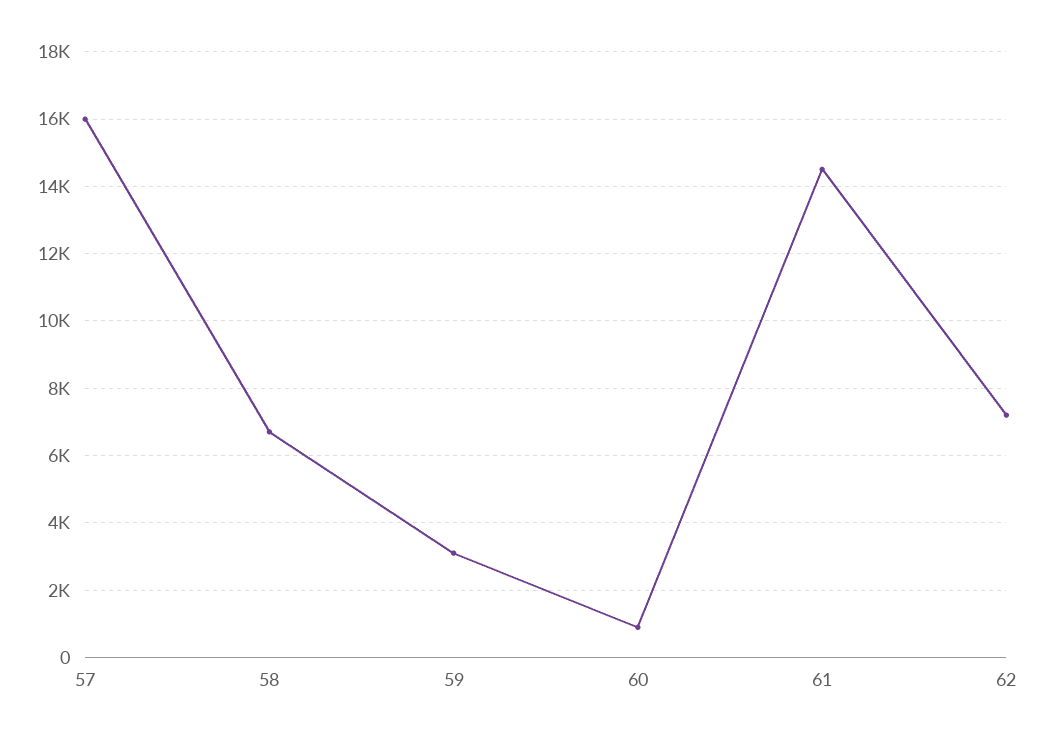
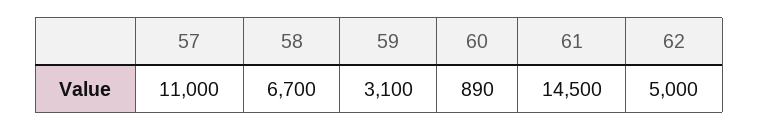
57: 16000 -> 11000
62: 7200 -> 5000

